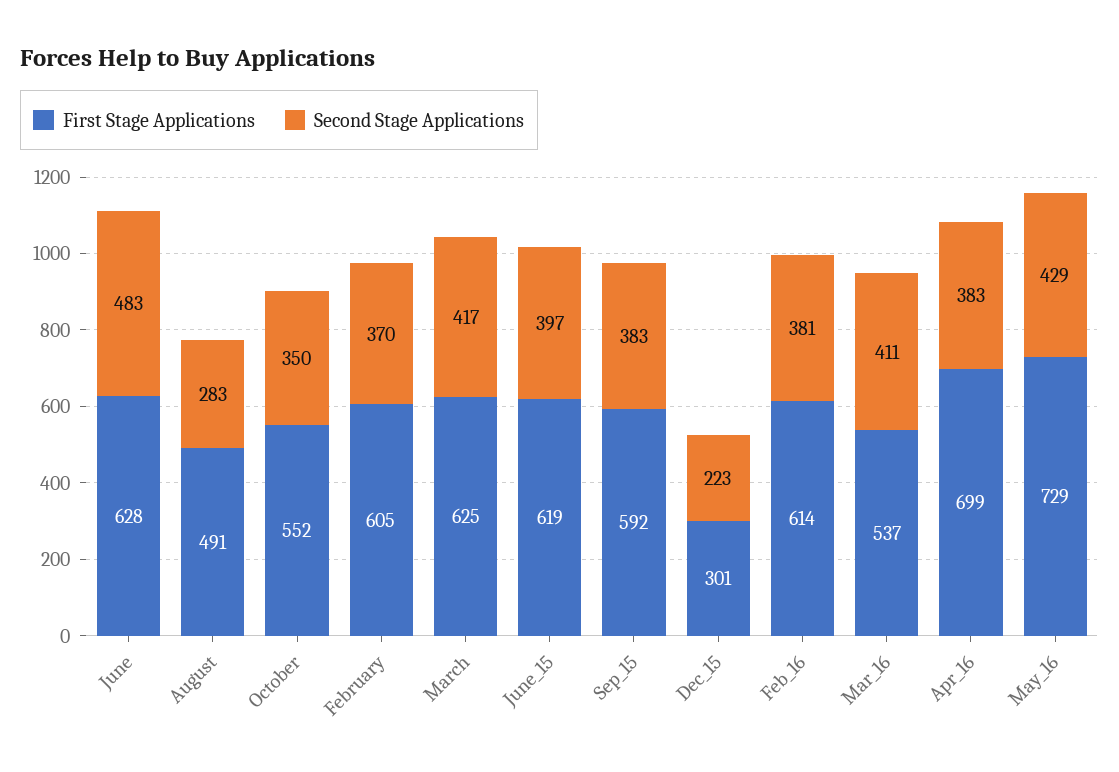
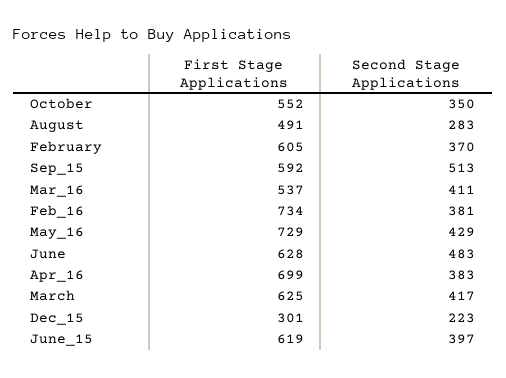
Second Stage Applications, Sep_15: 383 -> 513
First Stage Applications, Feb_16: 614 -> 734

